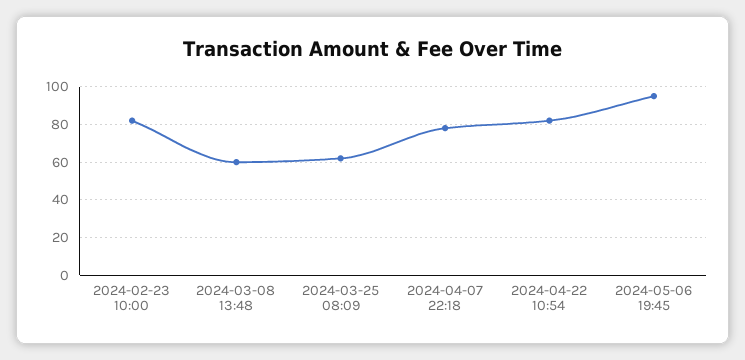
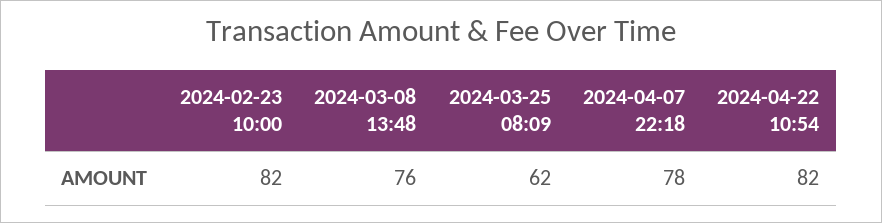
2024-03-08 13:48: 60 -> 76
2024-05-06 19:45: 95 -> none

